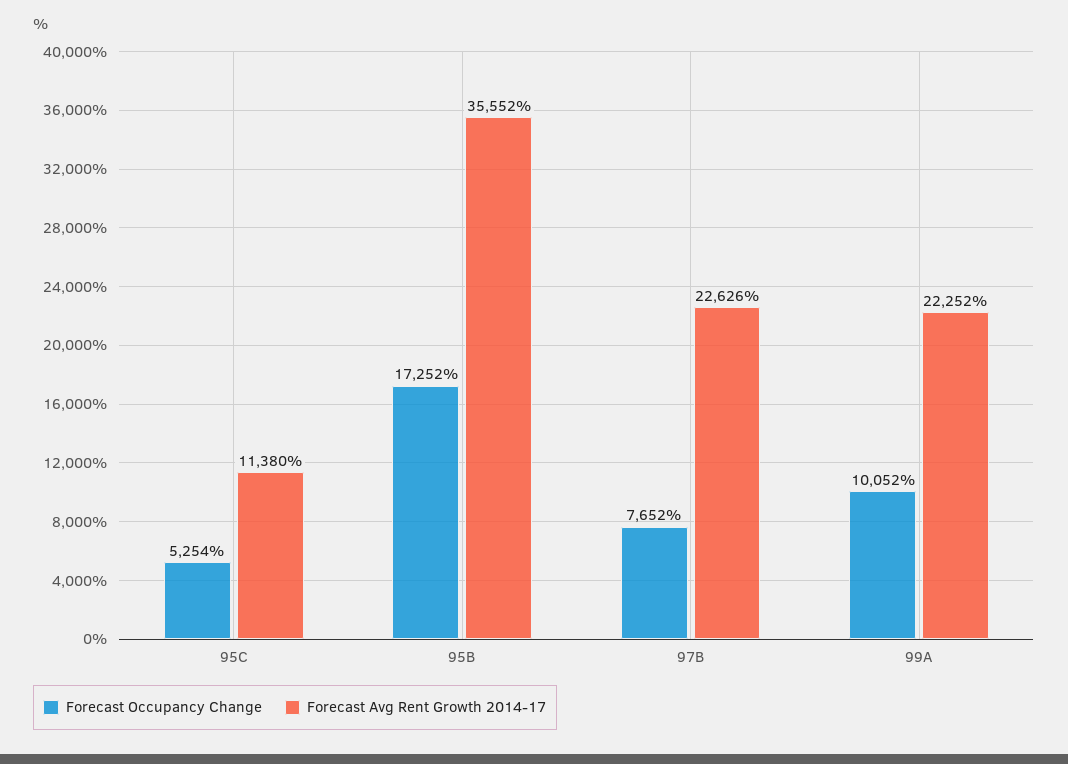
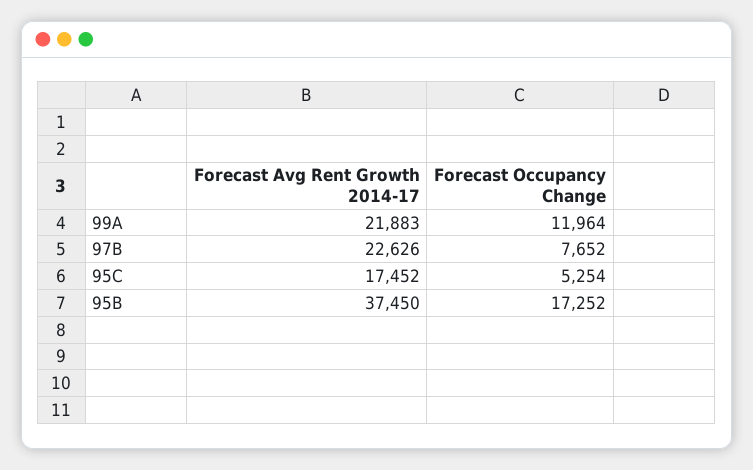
Forecast Avg Rent Growth 2014-17, 95C: 11380 -> 17452
Forecast Avg Rent Growth 2014-17, 95B: 35552 -> 37450
Forecast Occupancy Change, 99A: 10052 -> 11964
Forecast Avg Rent Growth 2014-17, 99A: 22252 -> 21883

